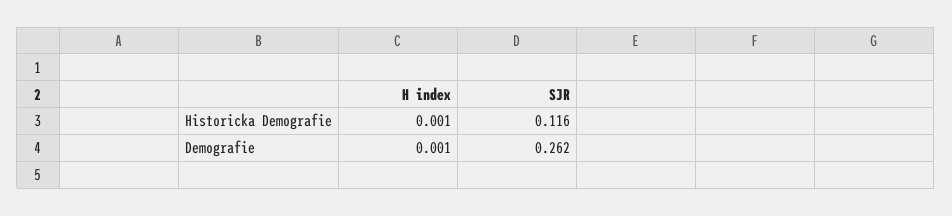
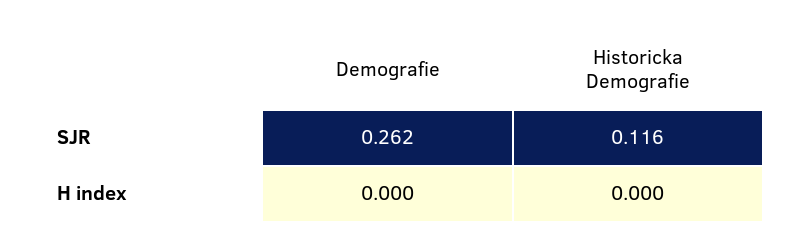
H index, Historicka Demografie: 0.001 -> 0
H index, Demografie: 0.001 -> 0

